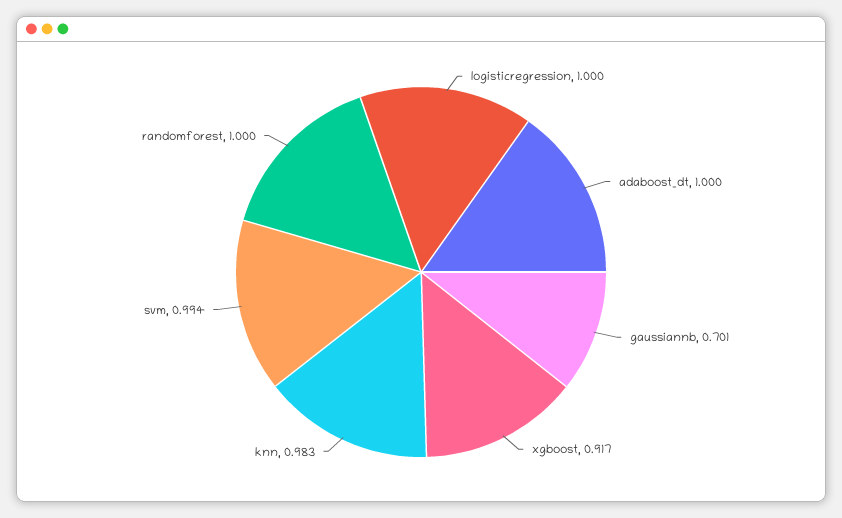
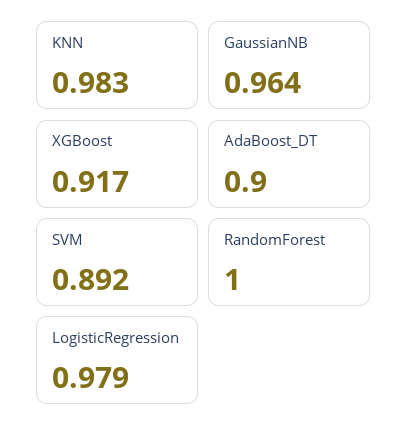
logisticregression: 1 -> 0.979
adaboost_dt: 1 -> 0.9
gaussiannb: 0.701 -> 0.964
svm: 0.994 -> 0.892

